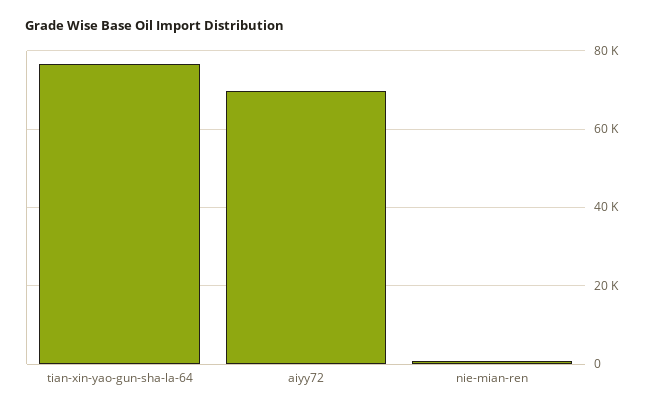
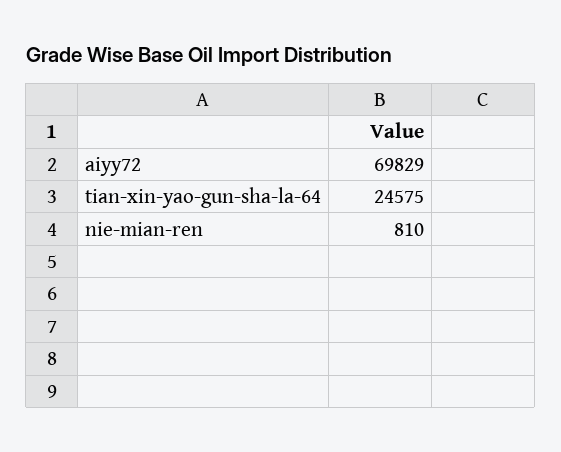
tian-xin-yao-gun-sha-la-64: 76000 -> 24575

